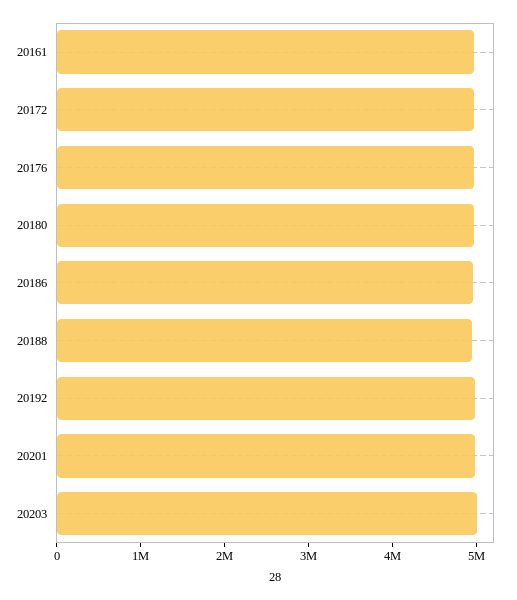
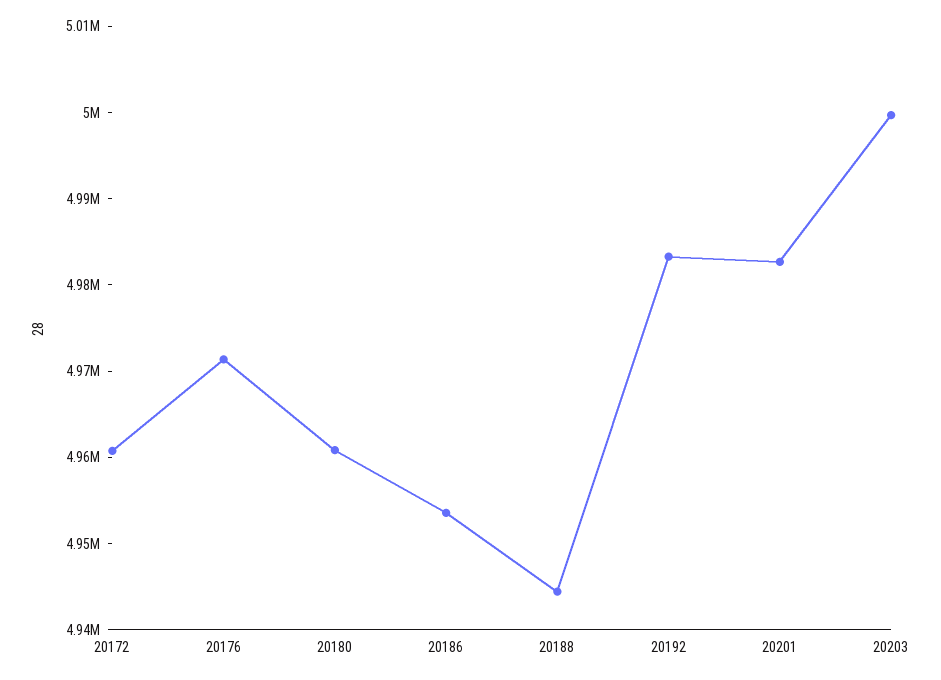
20161: 5000000 -> none

